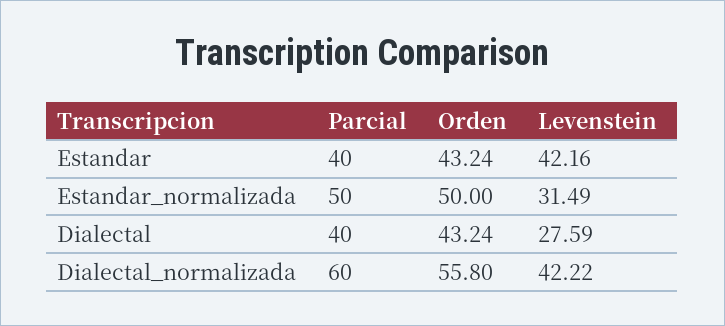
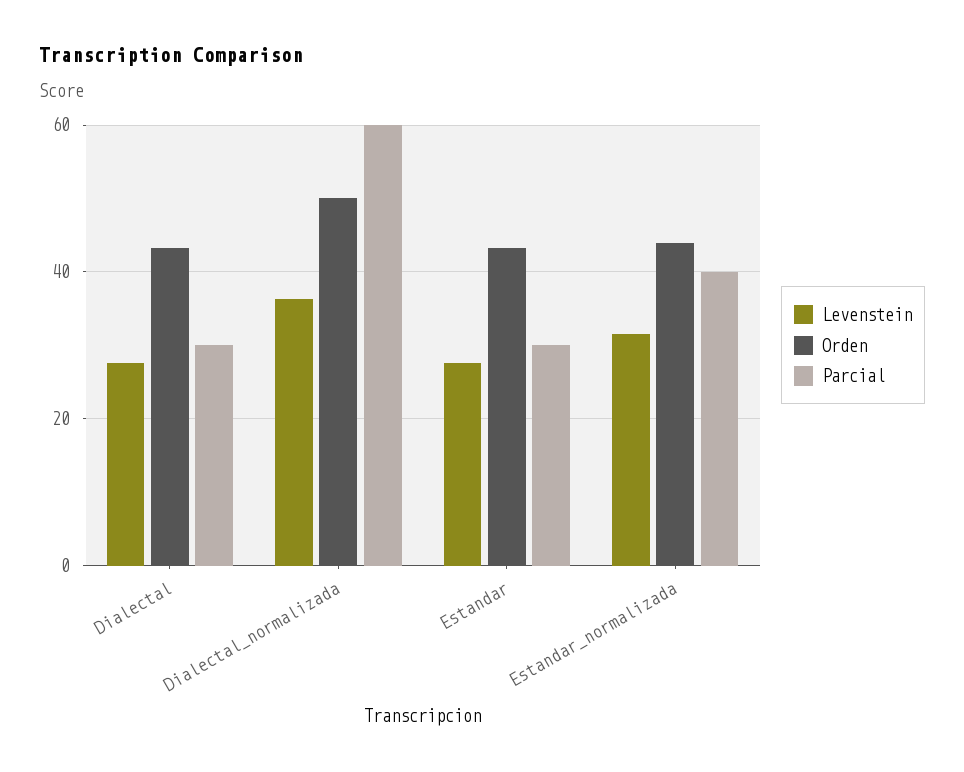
Parcial, Estandar: 40 -> 30
Levenstein, Estandar: 42.16 -> 28
Parcial, Estandar_normalizada: 50 -> 40
Orden, Estandar_normalizada: 50 -> 44
Parcial, Dialectal: 40 -> 30
Orden, Dialectal_normalizada: 55.8 -> 50
Levenstein, Dialectal_normalizada: 42.22 -> 36

